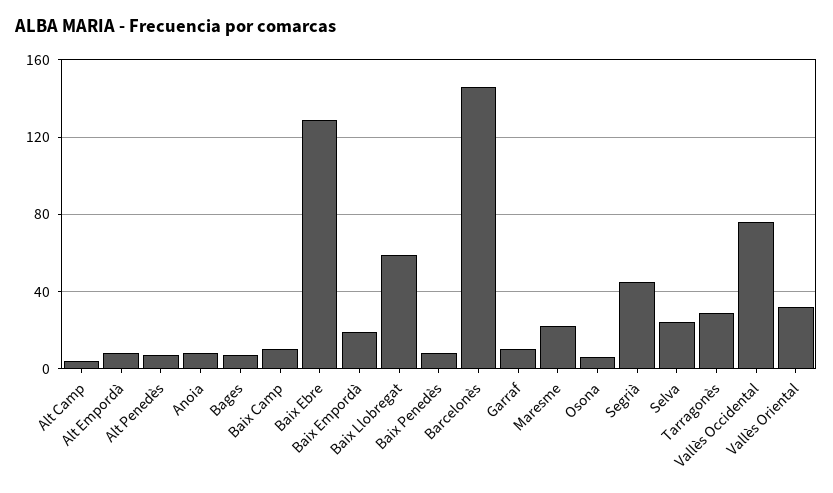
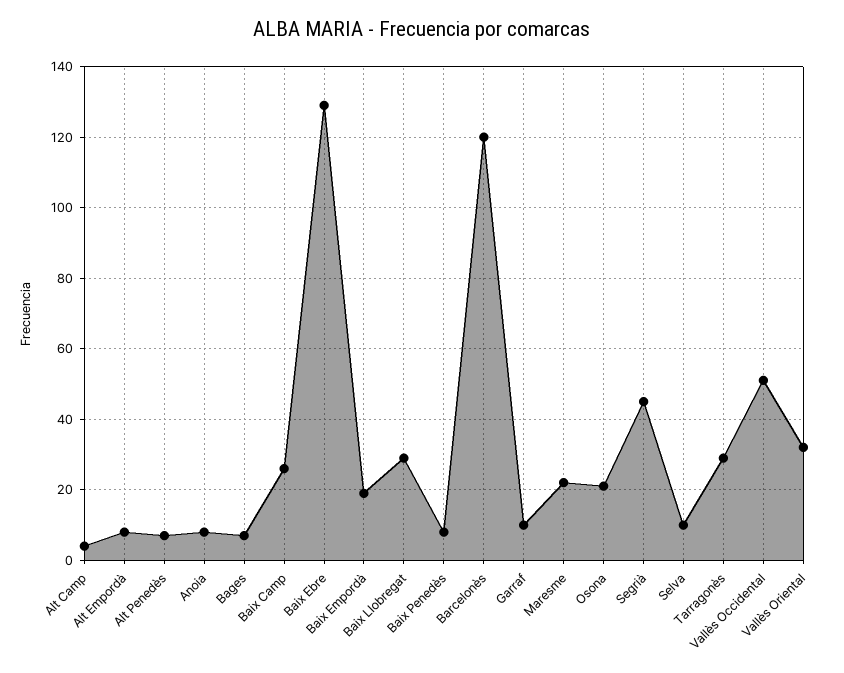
Baix Camp: 10 -> 25
Baix Llobregat: 60 -> 30
Barcelonès: 145 -> 120
Osona: 5 -> 20
Selva: 25 -> 10
Vallès Occidental: 75 -> 50

